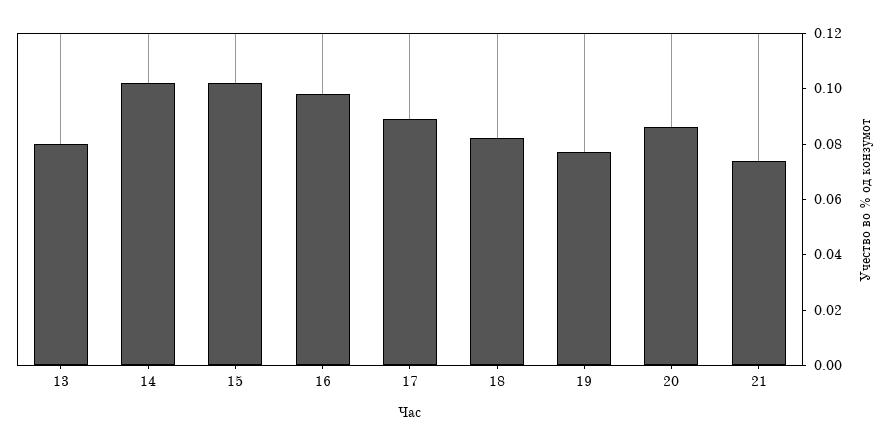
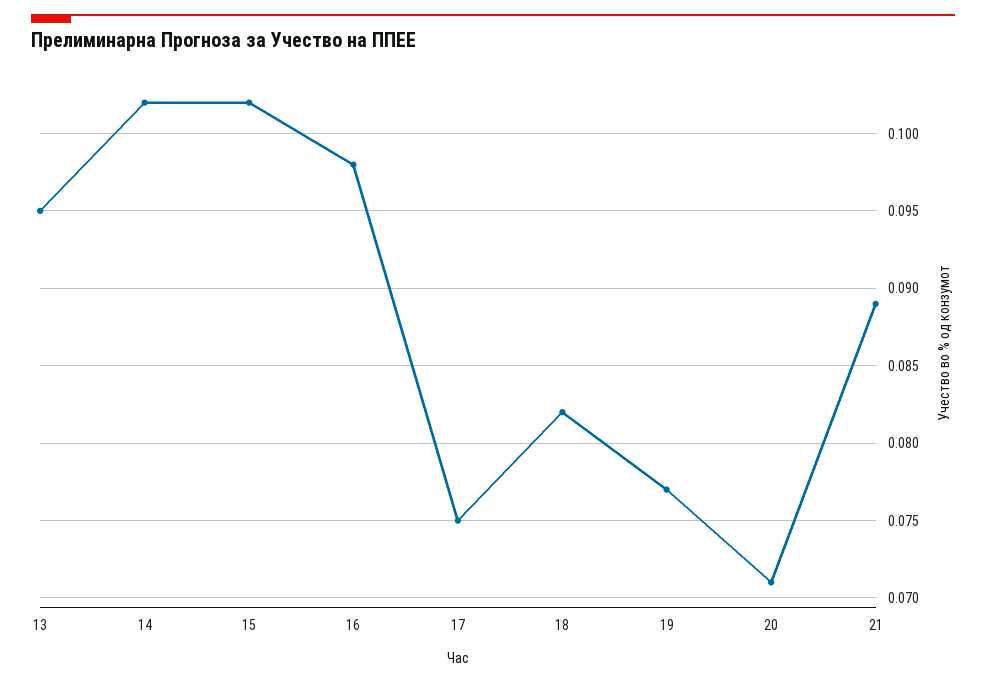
13: 0.08 -> 0.095
17: 0.09 -> 0.075
20: 0.085 -> 0.071
21: 0.075 -> 0.089

